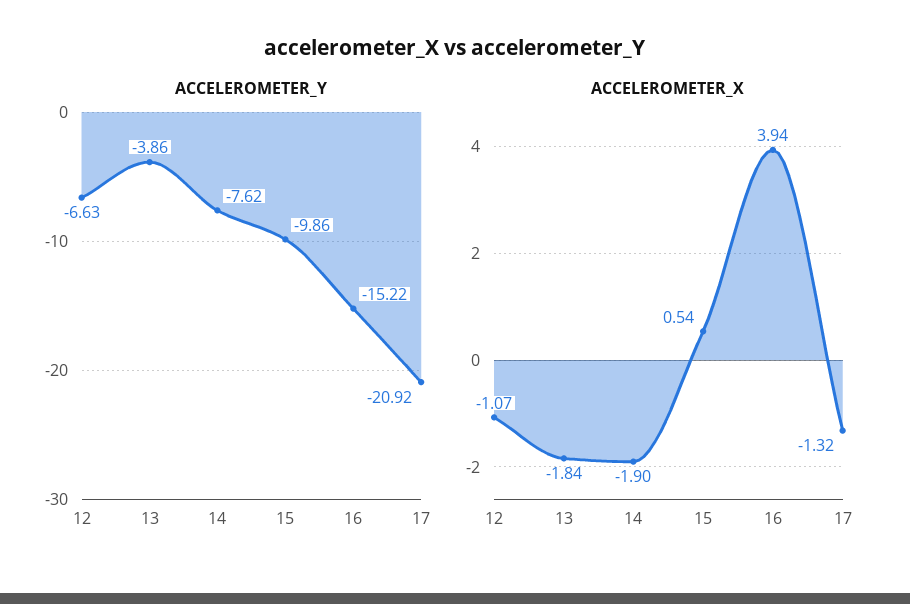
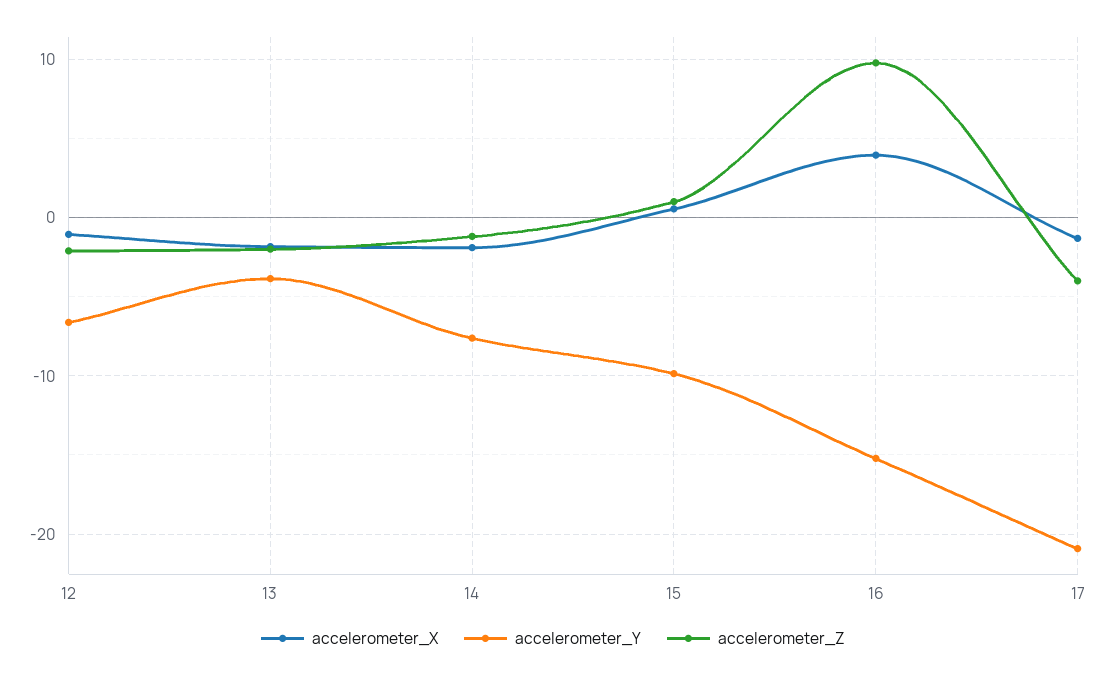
accelerometer_Z, 12: none -> -2
accelerometer_Z, 13: none -> -2
accelerometer_Z, 14: none -> -1
accelerometer_Z, 15: none -> 1
accelerometer_Z, 16: none -> 10
accelerometer_Z, 17: none -> -4

